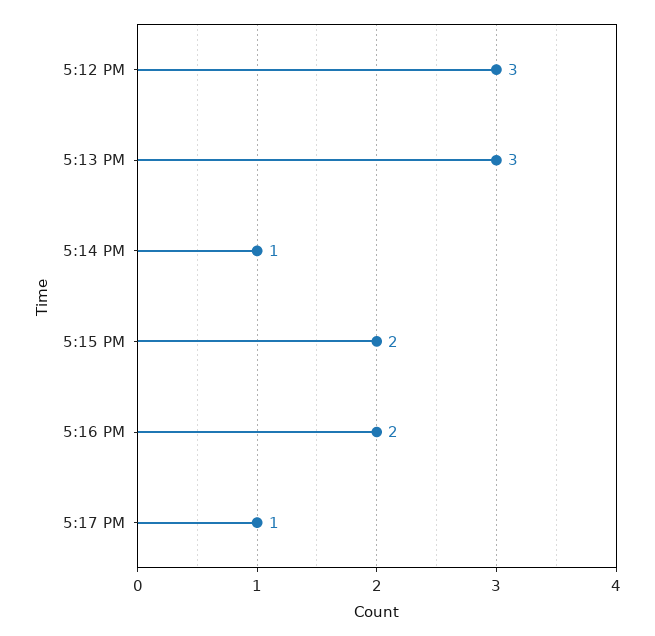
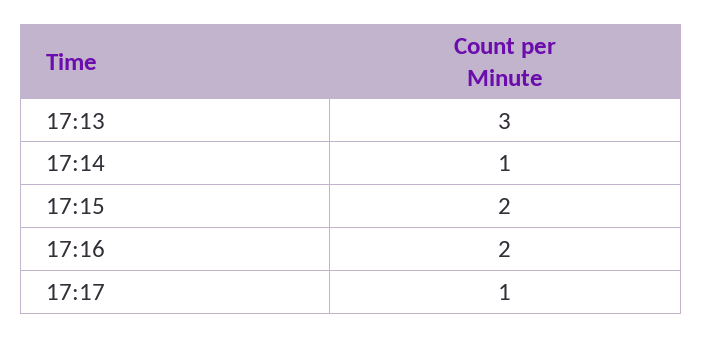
5:12 PM: 3 -> none

